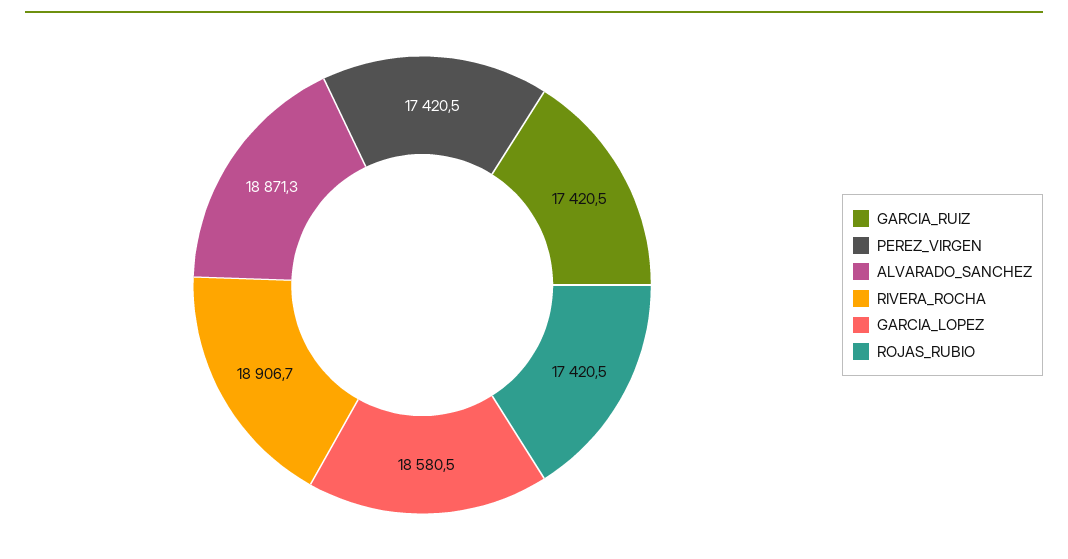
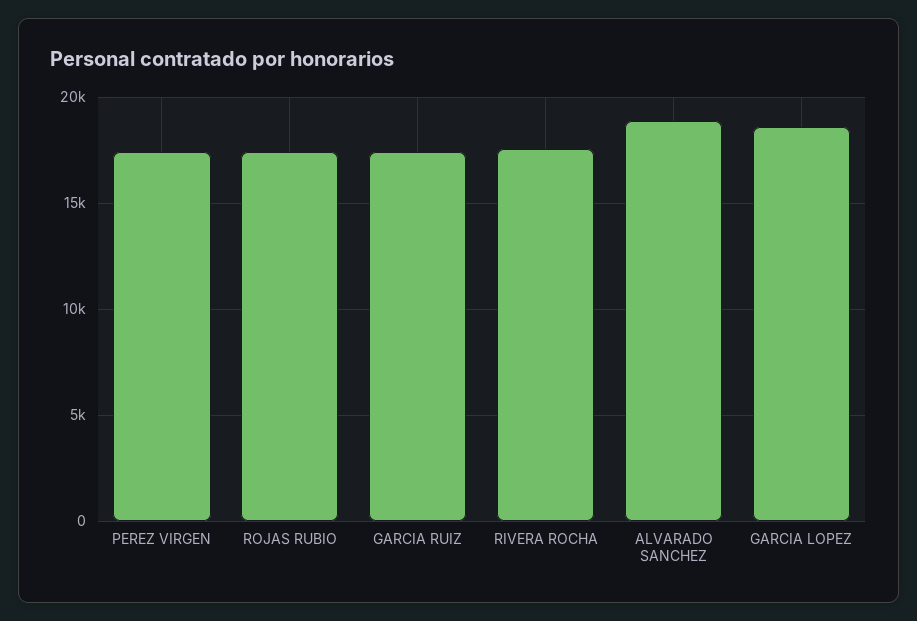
RIVERA_ROCHA: 18906.7 -> 17500

